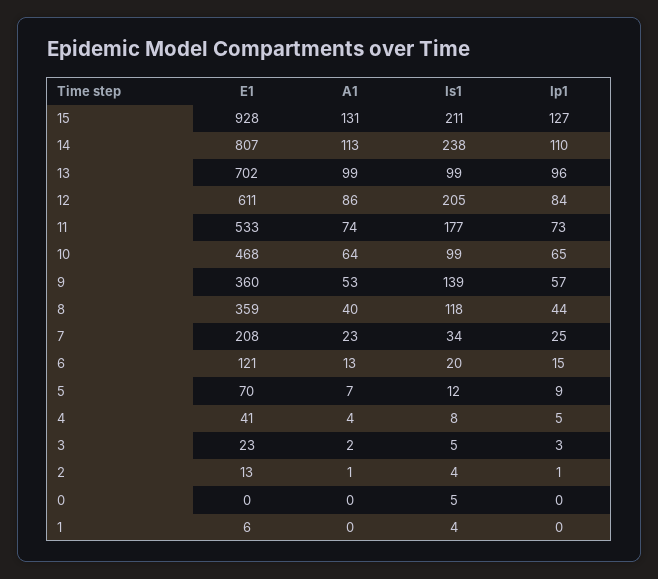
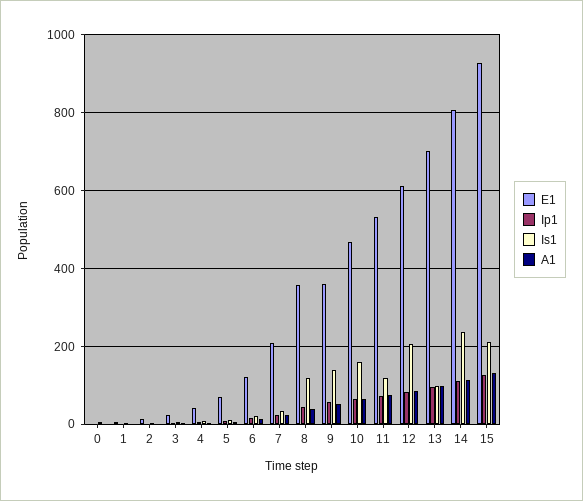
Is1, 11: 177 -> 120
Is1, 10: 99 -> 160

